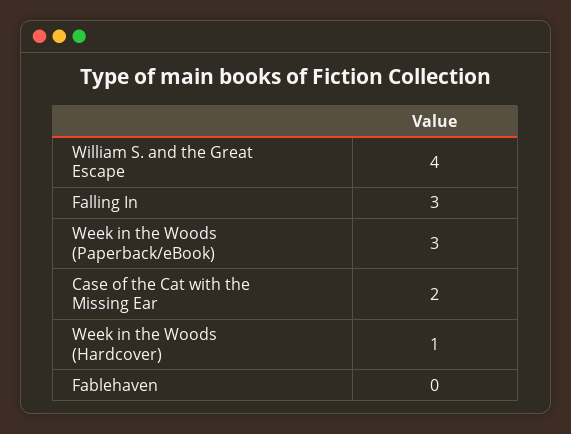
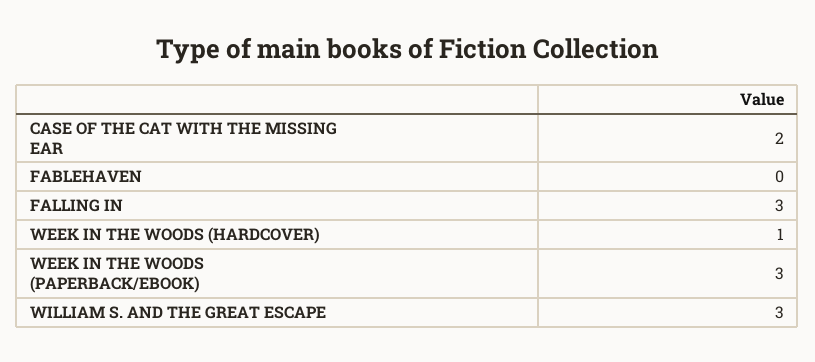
William S. and the Great Escape: 4 -> 3

